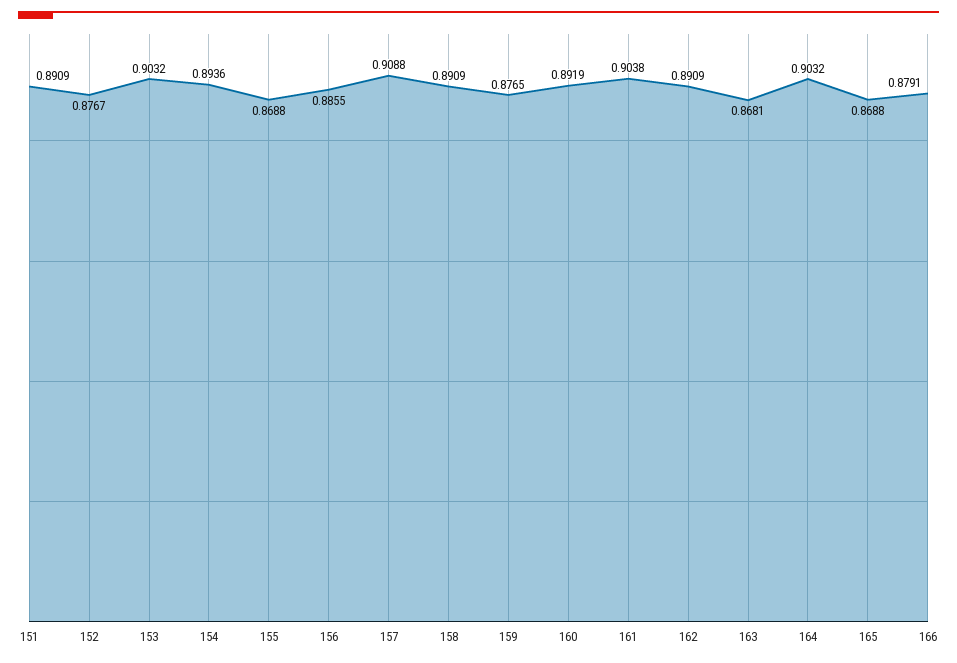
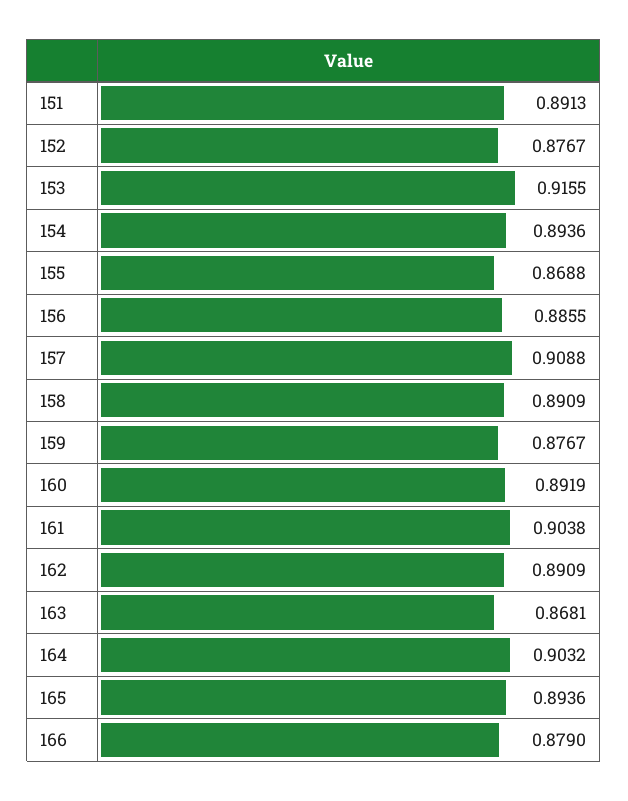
151: 0.8909 -> 0.8913
153: 0.9032 -> 0.9155
159: 0.8765 -> 0.8767
165: 0.8688 -> 0.8936
166: 0.8791 -> 0.879

